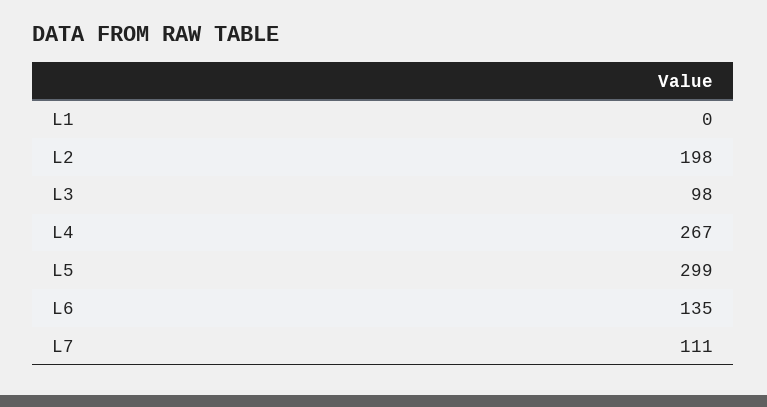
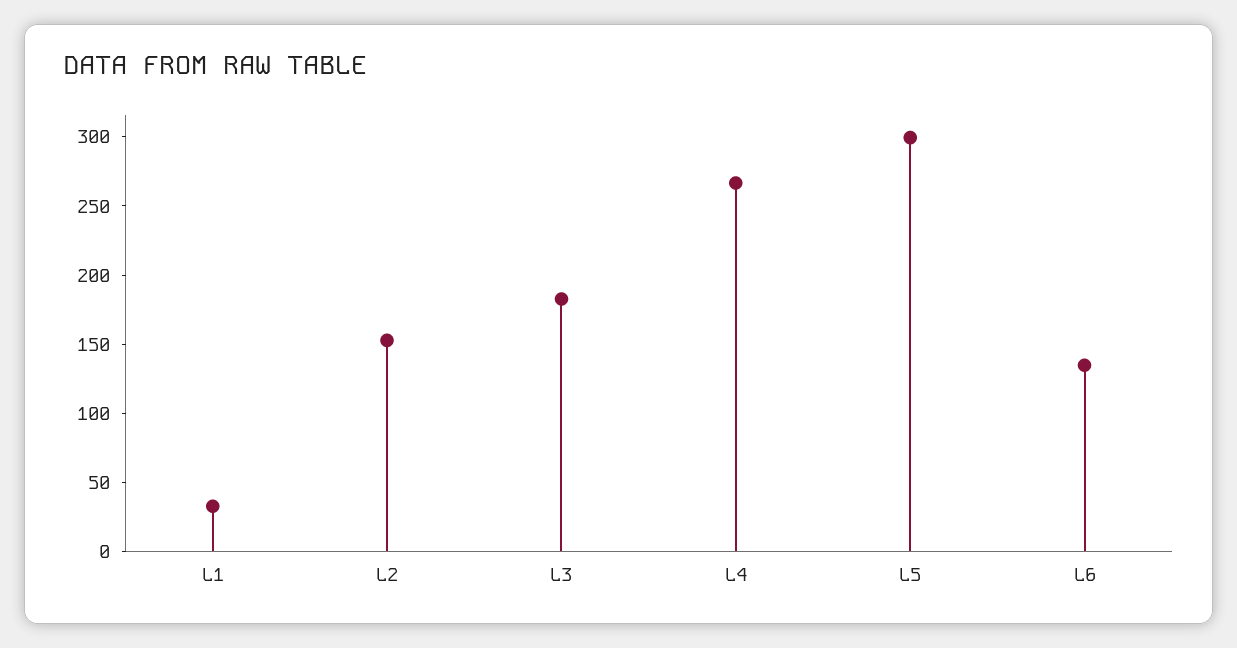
L1: 0 -> 30
L2: 198 -> 150
L3: 98 -> 180
L7: 111 -> none

